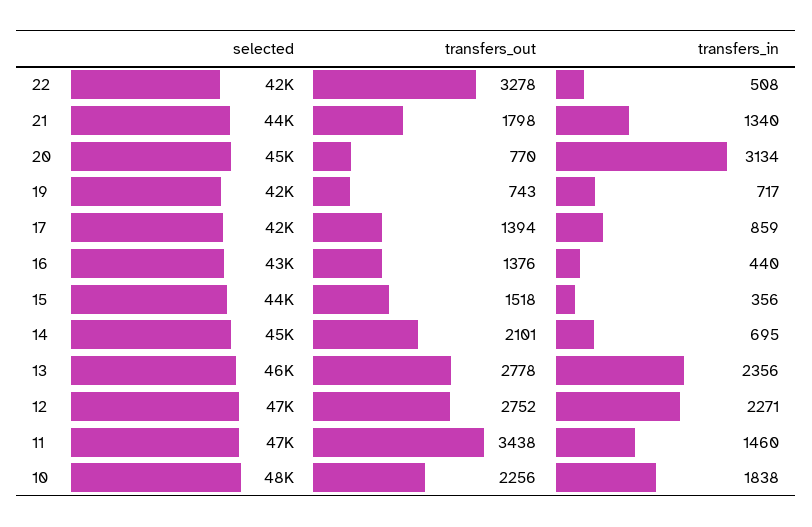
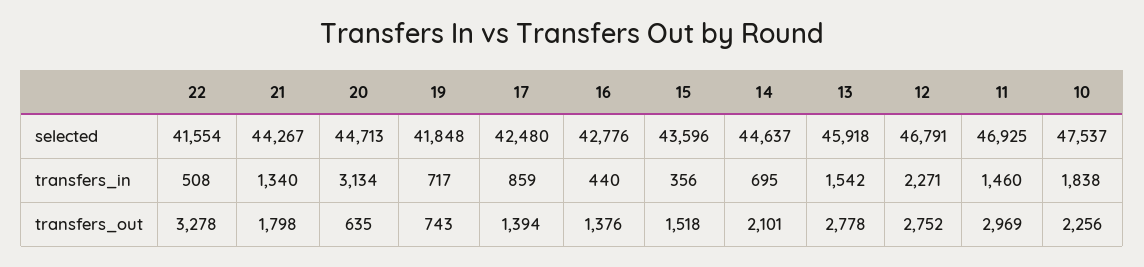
transfers_out, 20: 770 -> 635
transfers_in, 13: 2356 -> 1542
transfers_out, 11: 3438 -> 2969

